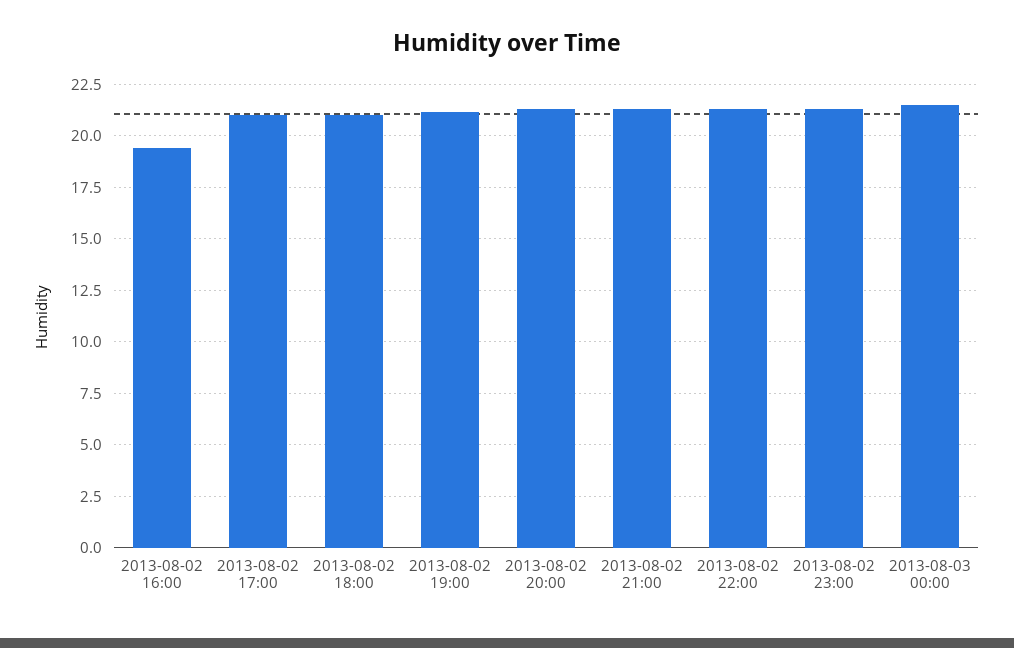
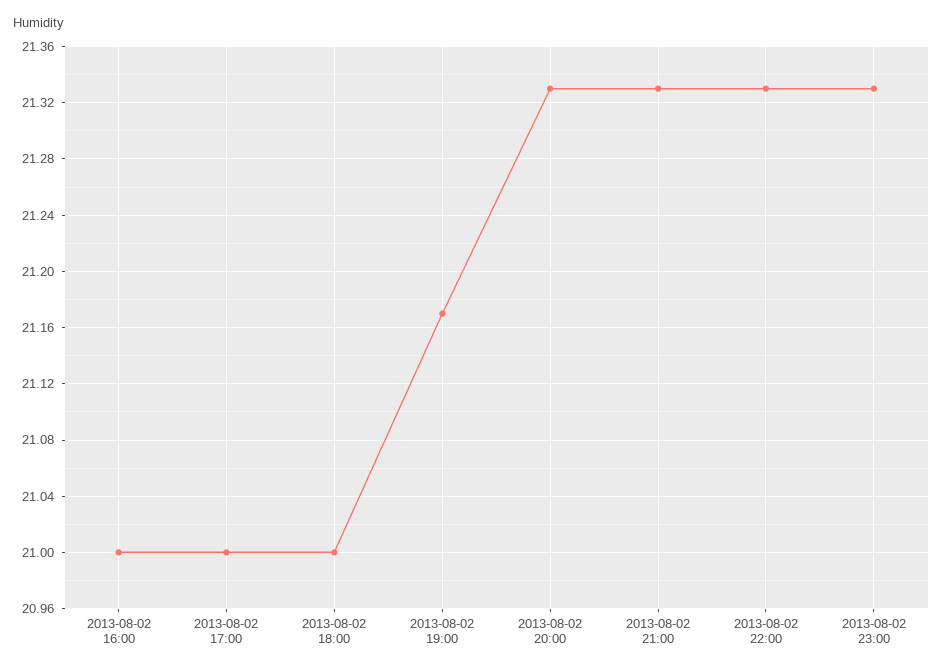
2013-08-02 16:00: 19.5 -> 21
2013-08-03 00:00: 21.5 -> none

